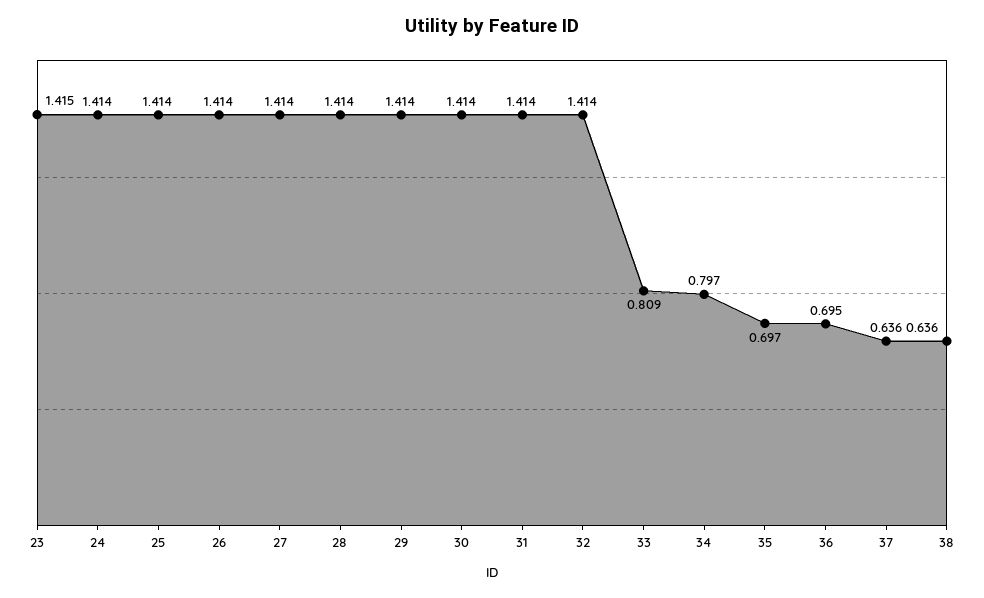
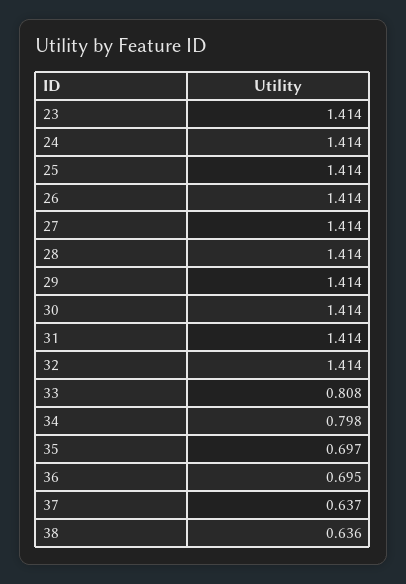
23: 1.415 -> 1.414
33: 0.809 -> 0.808
34: 0.797 -> 0.798
37: 0.636 -> 0.637

